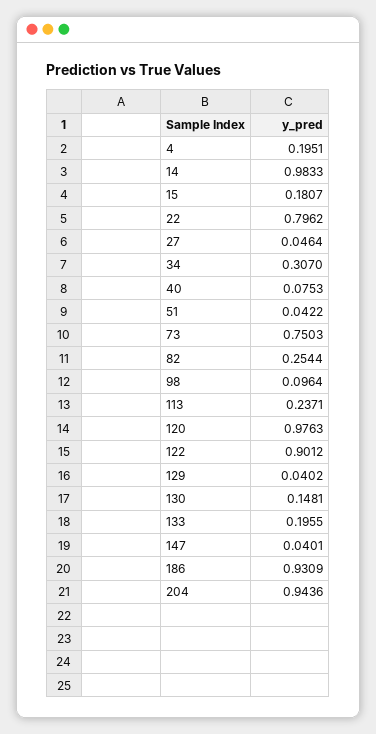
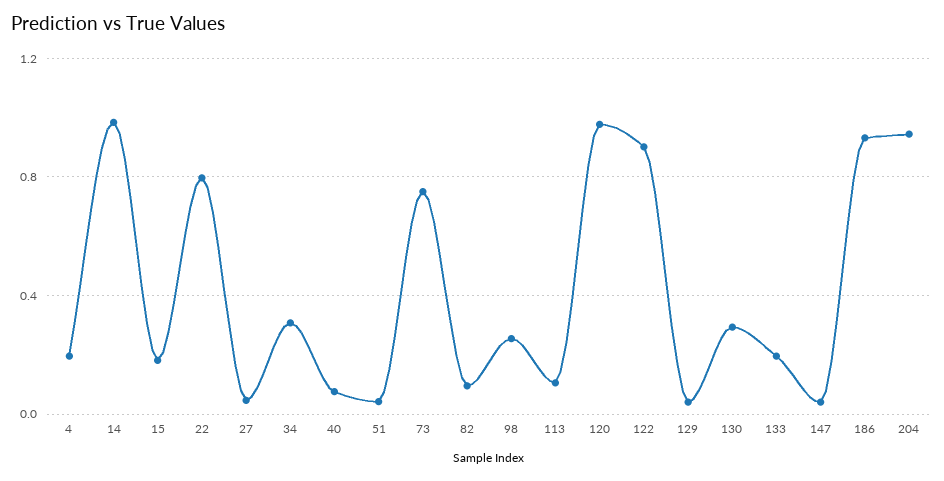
82: 0.2544 -> 0.1
98: 0.0964 -> 0.25
113: 0.2371 -> 0.1
130: 0.1481 -> 0.3

